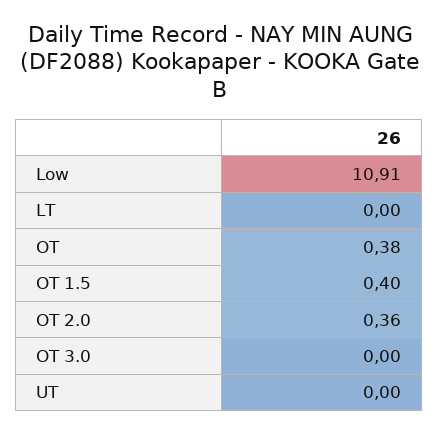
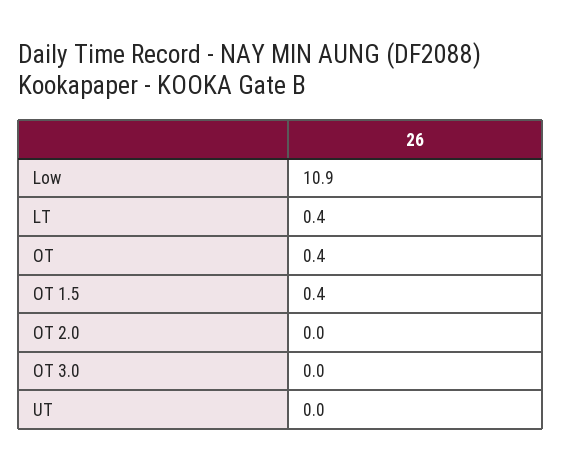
LT: 0 -> 0.4
OT 2.0: 0.36 -> 0

